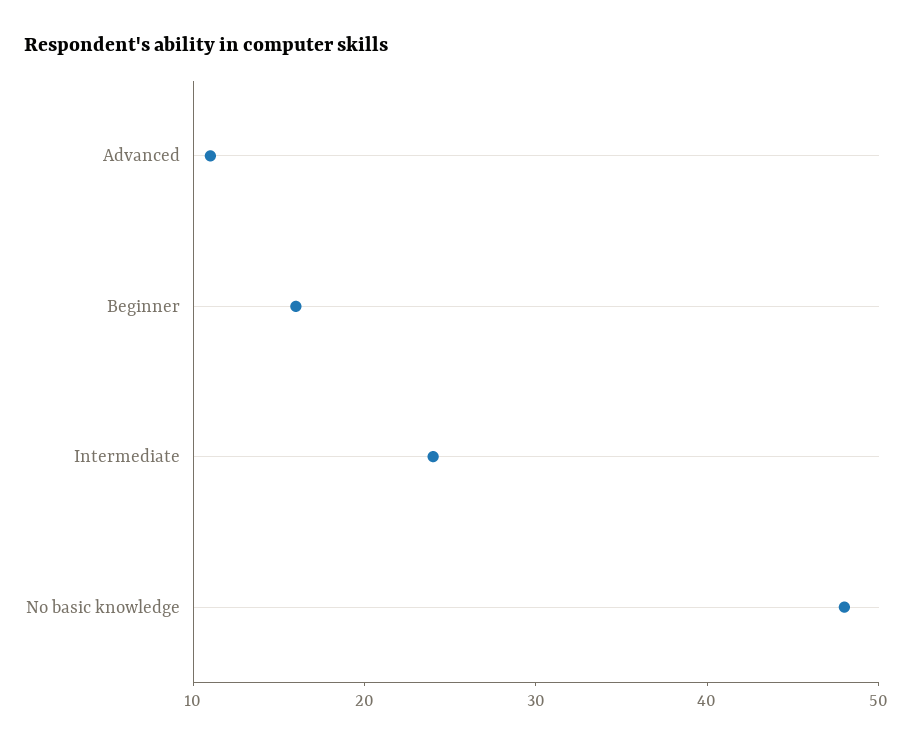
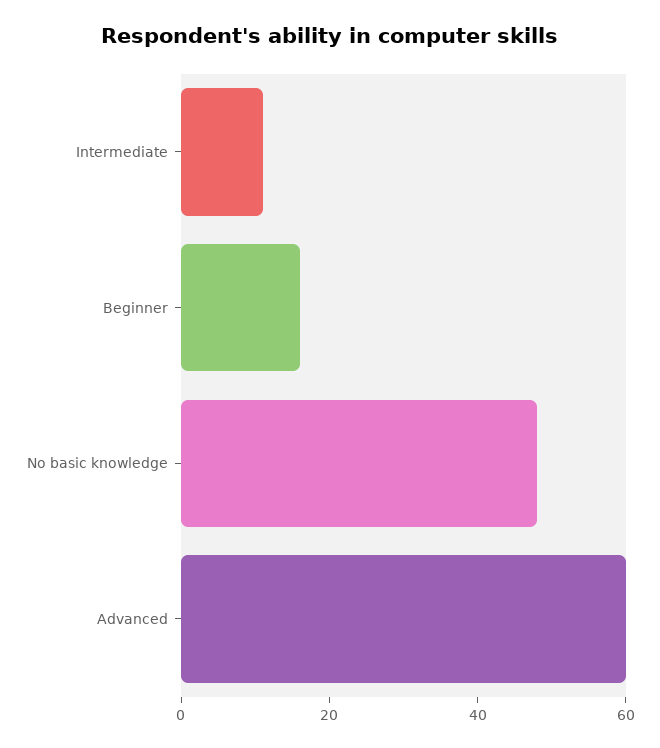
Advanced: 11 -> 60
Intermediate: 24 -> 10

